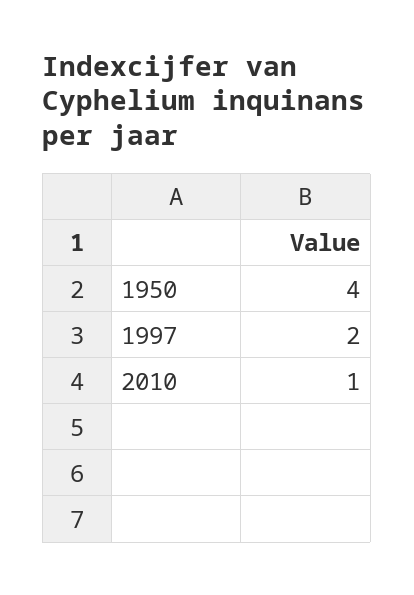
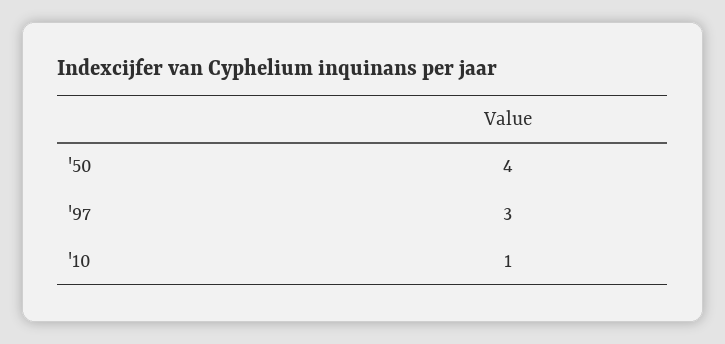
1997: 2 -> 3

